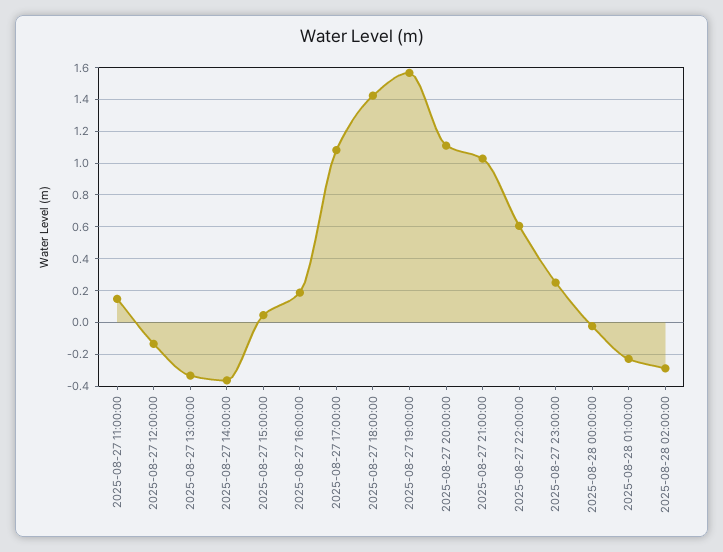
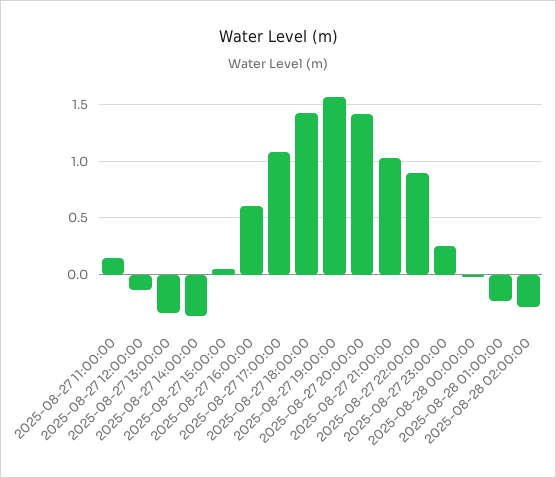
2025-08-27 16:00:00: 0.2 -> 0.6
2025-08-27 20:00:00: 1.1 -> 1.4
2025-08-27 22:00:00: 0.6 -> 0.9

